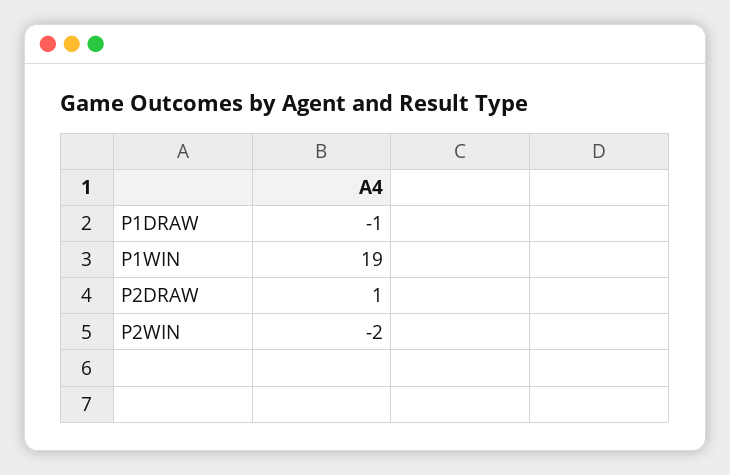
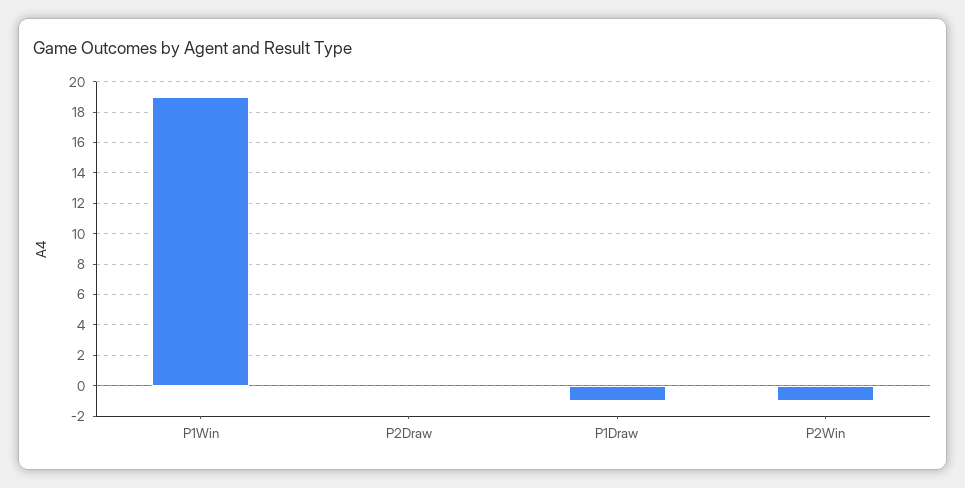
P2DRAW: 1 -> 0
P2WIN: -2 -> -1

